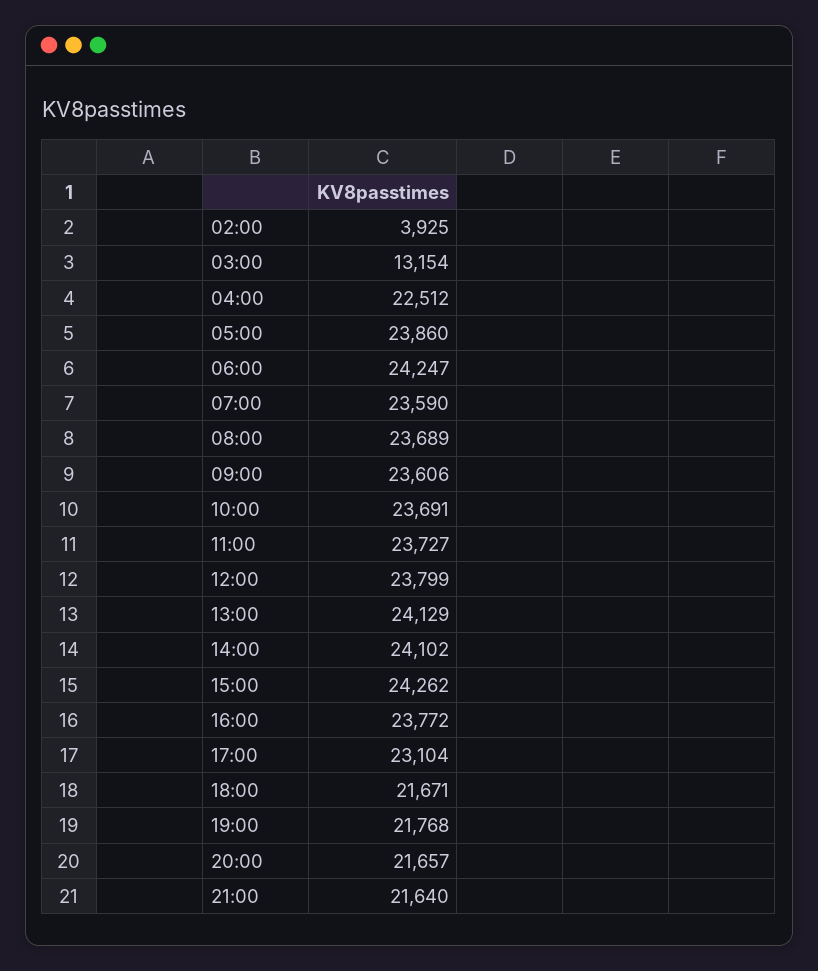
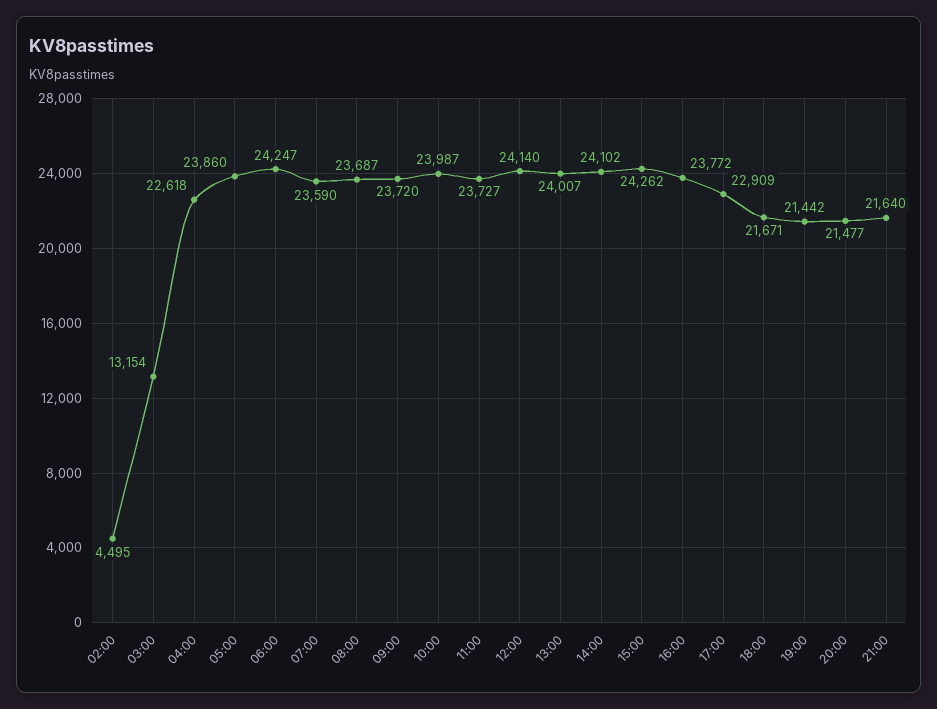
02:00: 3925 -> 4495
04:00: 22512 -> 22618
08:00: 23689 -> 23687
09:00: 23606 -> 23720
10:00: 23691 -> 23987
12:00: 23799 -> 24140
13:00: 24129 -> 24007
17:00: 23104 -> 22909
19:00: 21768 -> 21442
20:00: 21657 -> 21477

